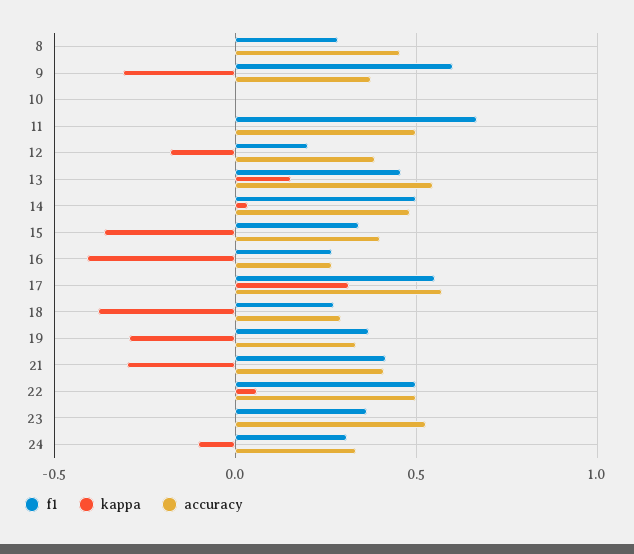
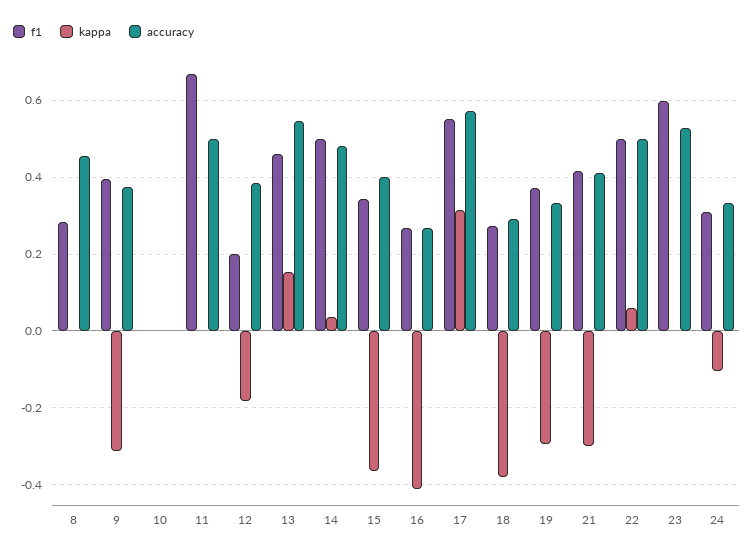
f1, 9: 0.6 -> 0.4
f1, 23: 0.35 -> 0.6

